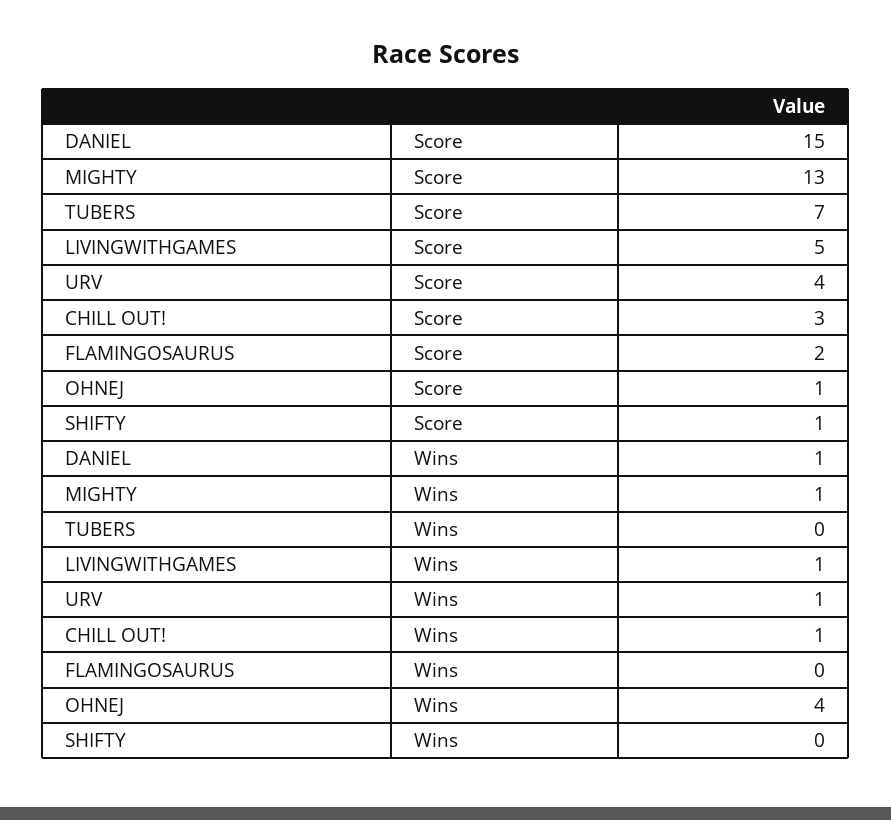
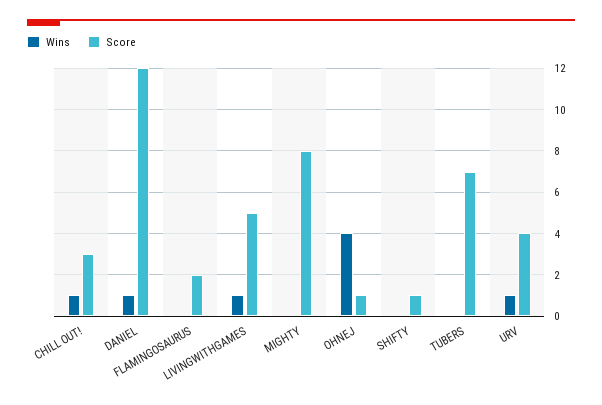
Score, DANIEL: 15 -> 12
Score, MIGHTY: 13 -> 8
Wins, MIGHTY: 1 -> 0

